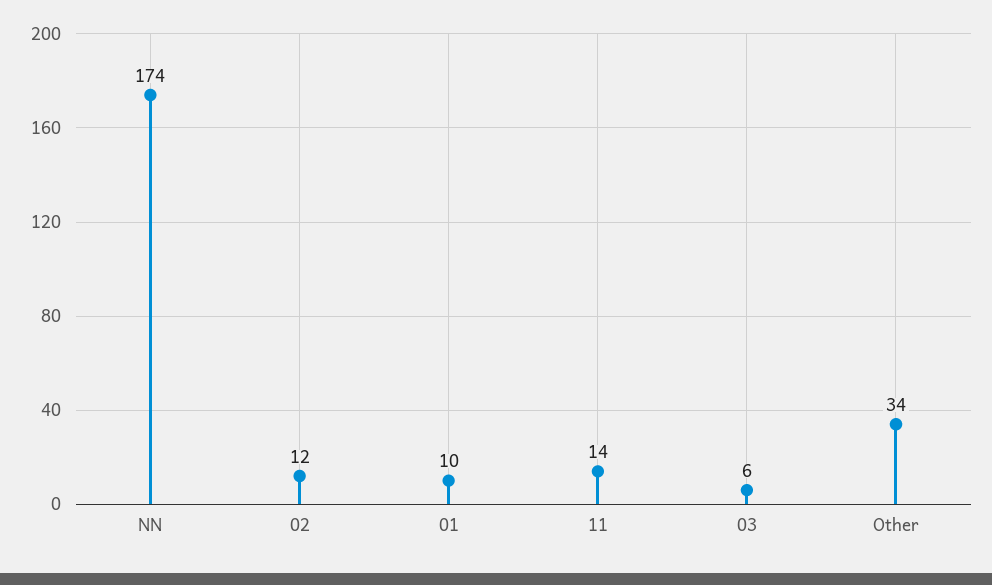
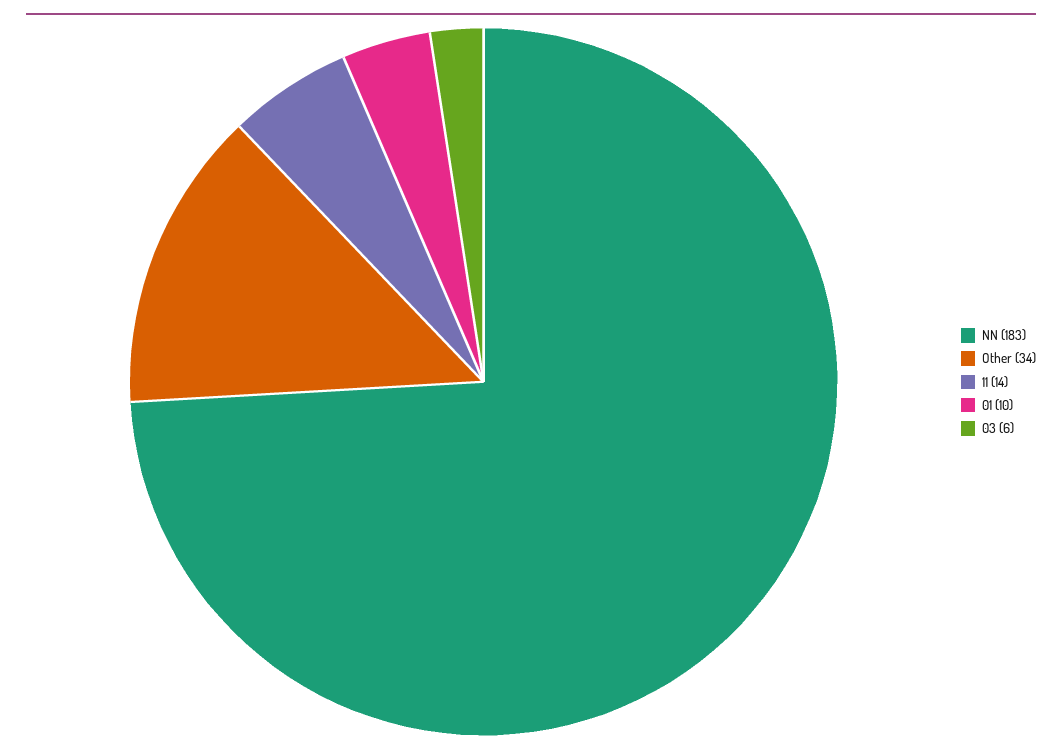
NN: 174 -> 183
02: 12 -> none

